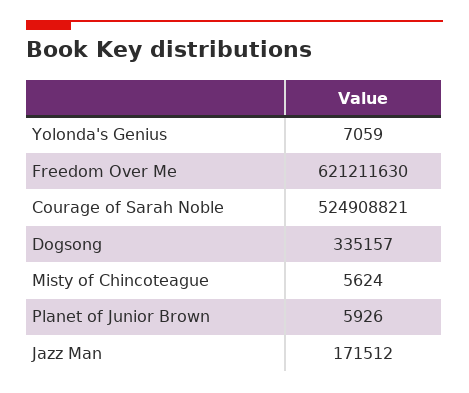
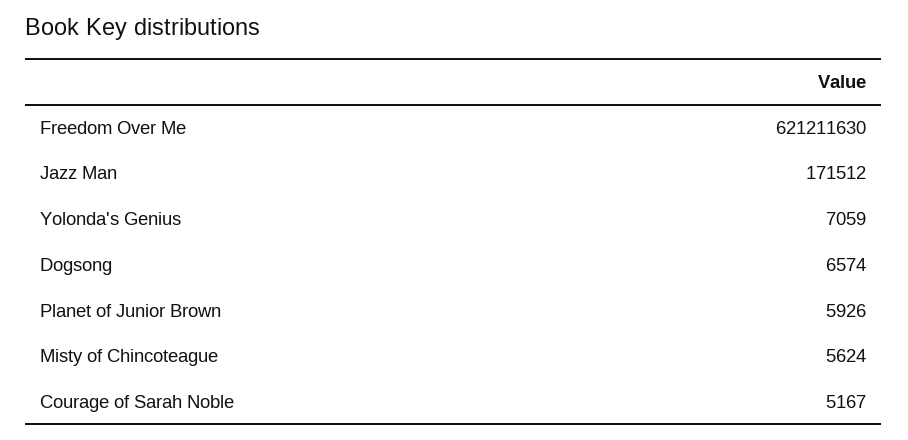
Courage of Sarah Noble: 524908821 -> 5167
Dogsong: 335157 -> 6574

